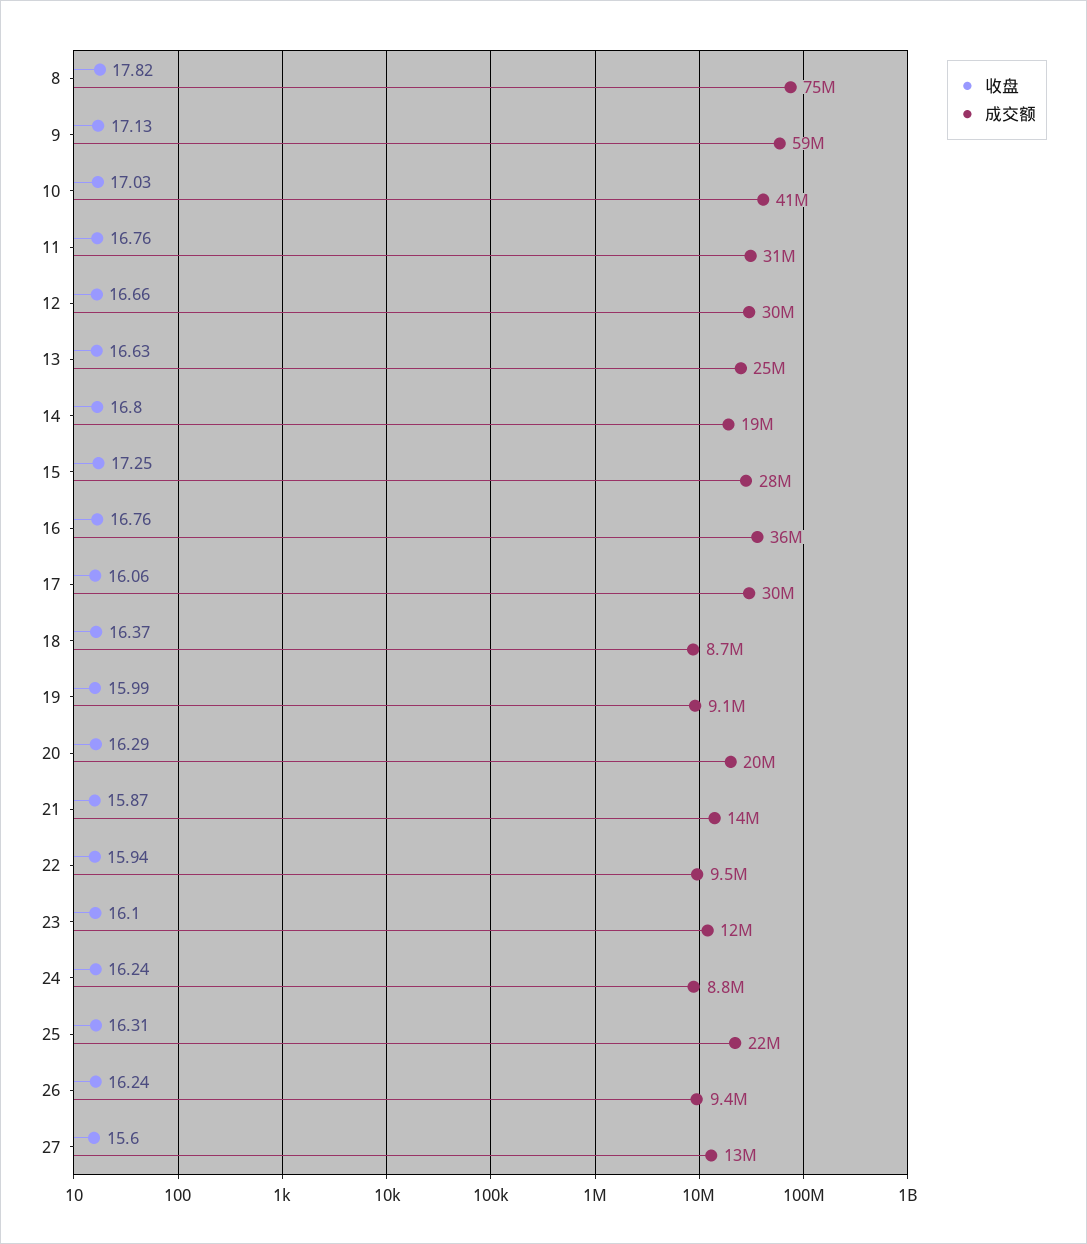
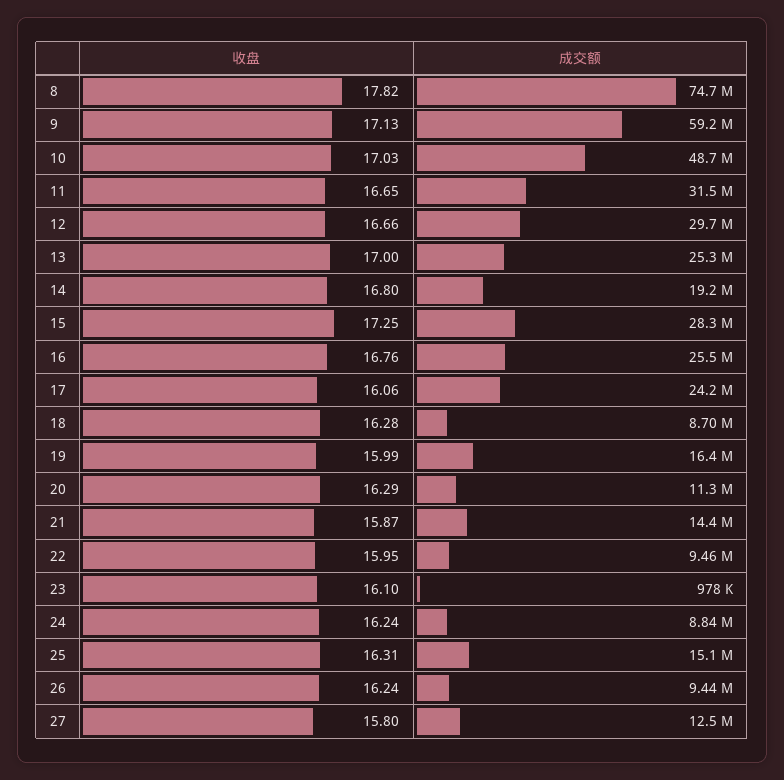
成交额, 10: 41000000 -> 48700000
收盘, 11: 16.76 -> 16.65
收盘, 13: 16.63 -> 17
成交额, 16: 36000000 -> 25500000
成交额, 17: 30000000 -> 24200000
收盘, 18: 16.37 -> 16.28
成交额, 19: 9100000 -> 16400000
成交额, 20: 20000000 -> 11300000
收盘, 22: 15.94 -> 15.95
成交额, 23: 12000000 -> 978000
成交额, 25: 22000000 -> 15100000
收盘, 27: 15.6 -> 15.8

